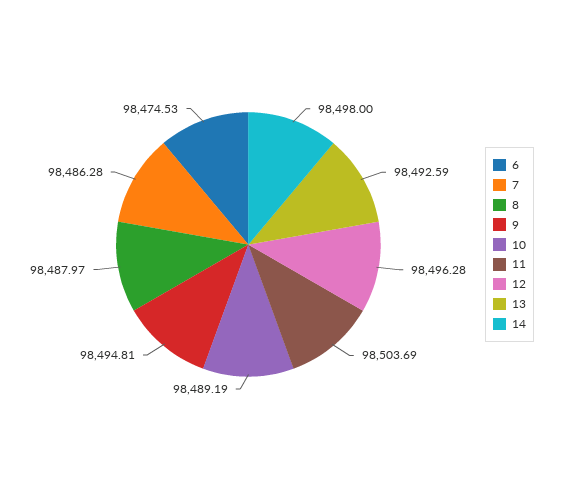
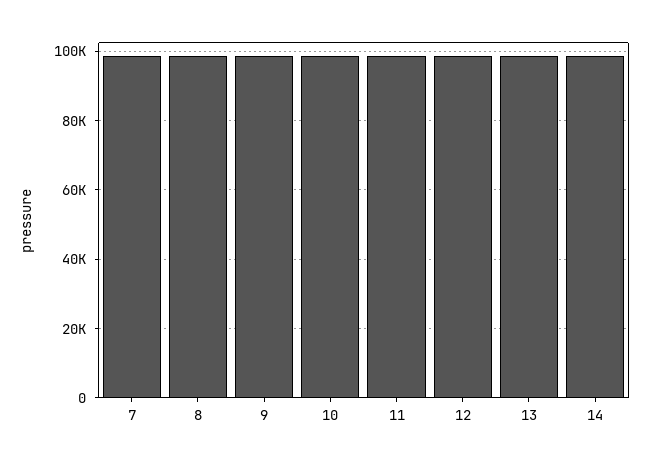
6: 98474.53 -> none

